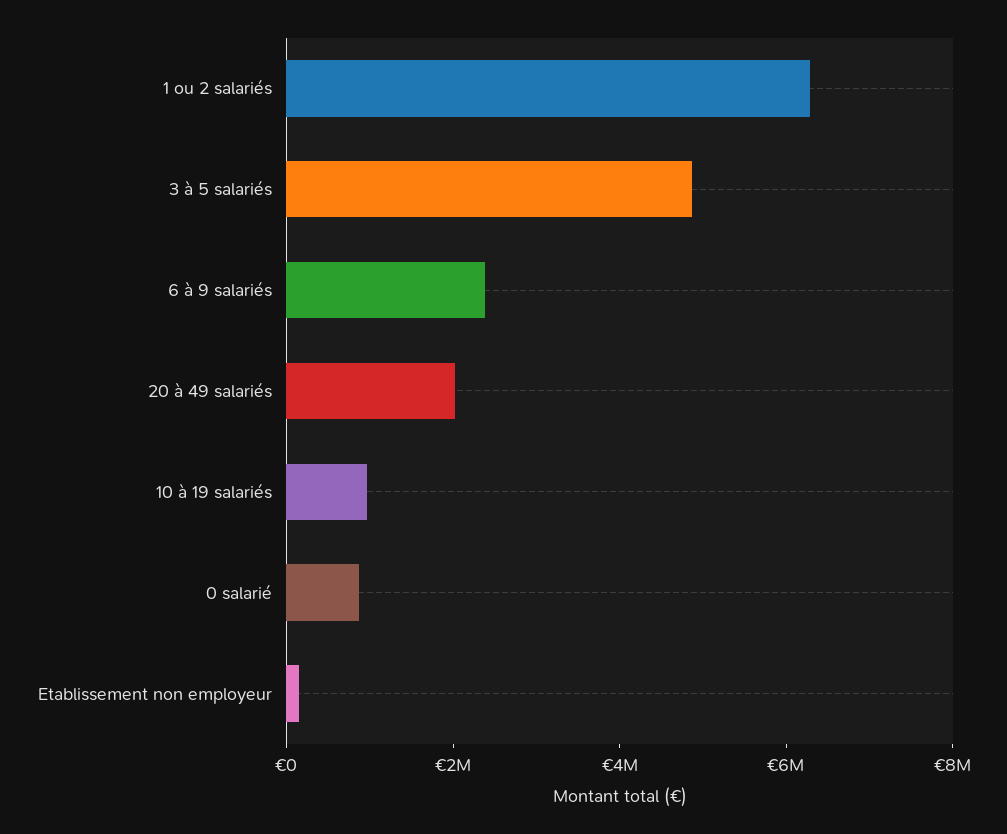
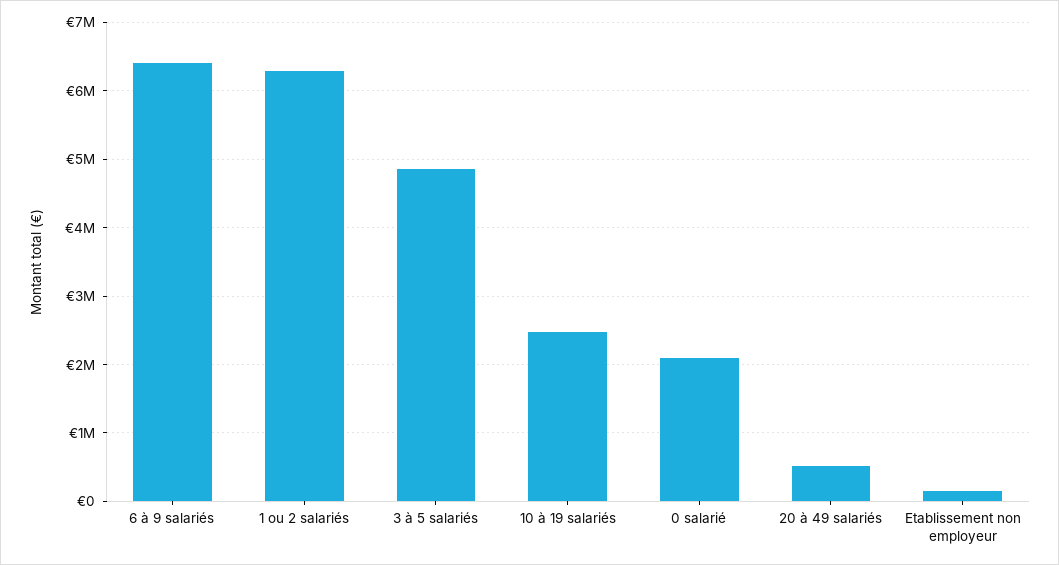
6 à 9 salariés: 2500000 -> 6400000
20 à 49 salariés: 2000000 -> 500000
10 à 19 salariés: 1000000 -> 2500000
0 salarié: 1000000 -> 2100000

